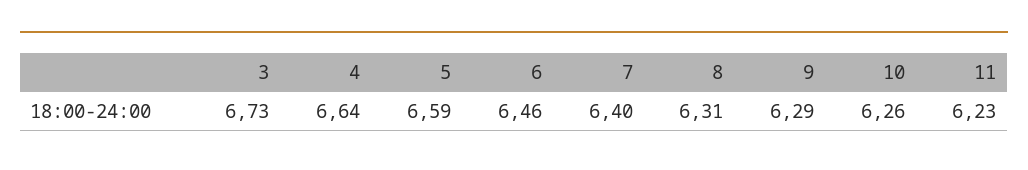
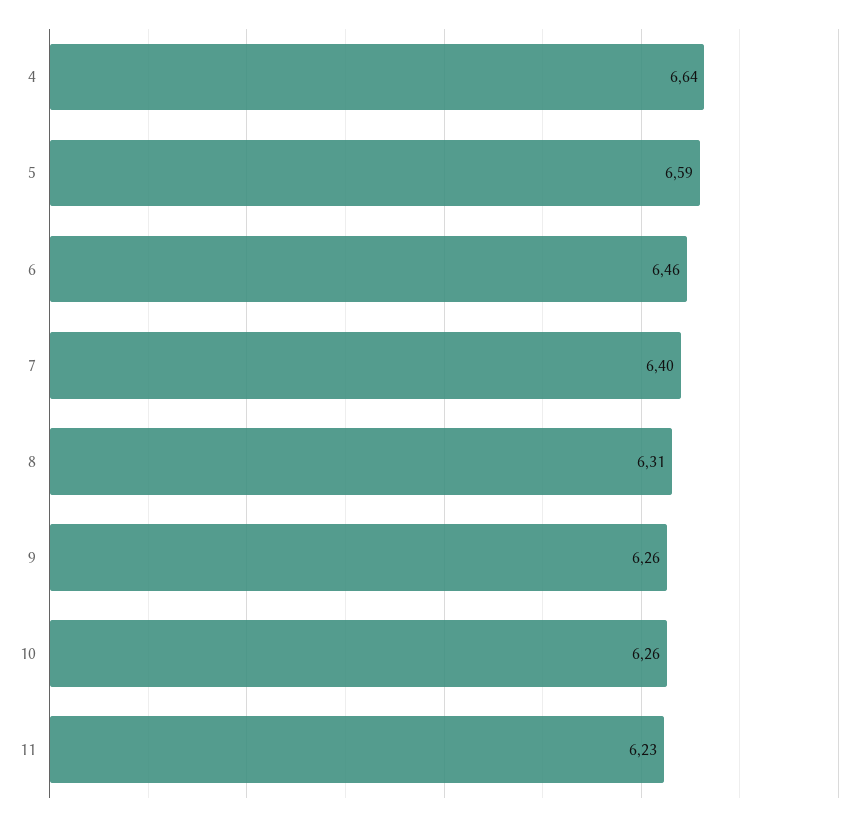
3: 6.73 -> none
9: 6.29 -> 6.26

